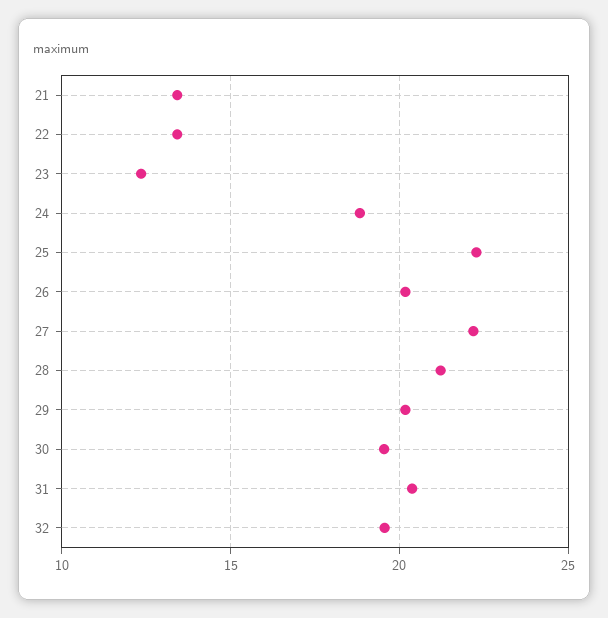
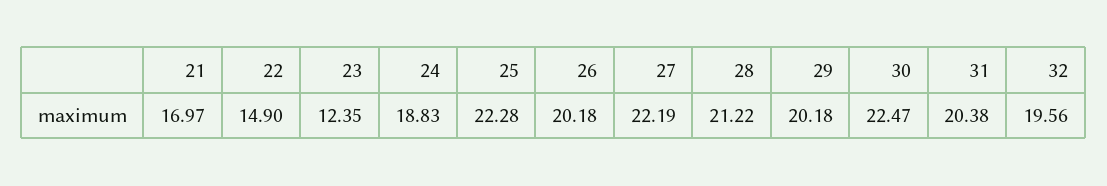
21: 13.5 -> 16.97
22: 13.5 -> 14.9
30: 19.5 -> 22.47

